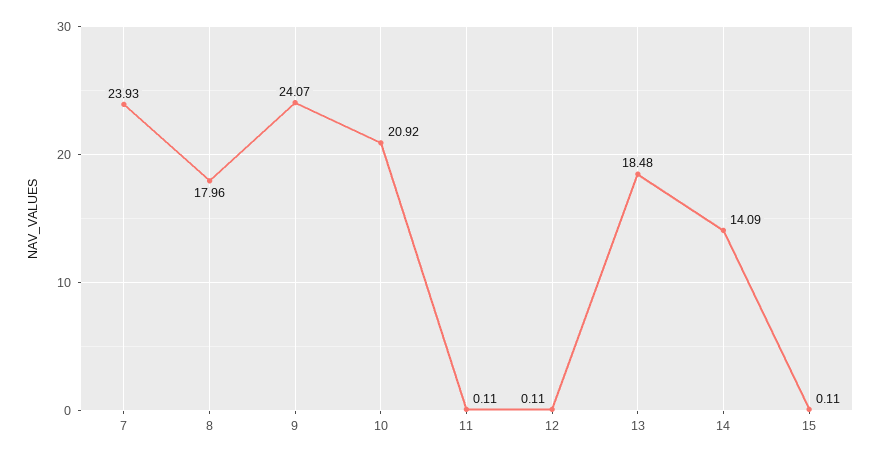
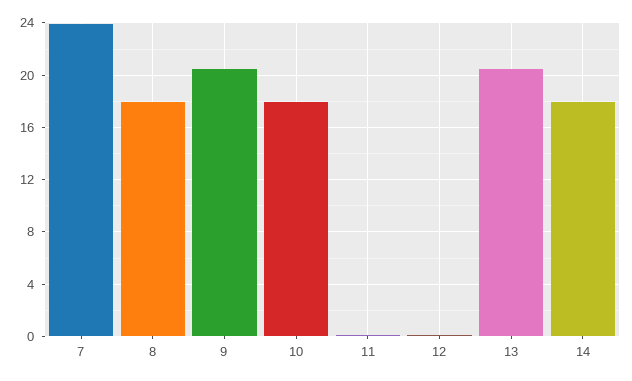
9: 24.07 -> 20.5
10: 20.92 -> 18
13: 18.48 -> 20.5
14: 14.09 -> 18
15: 0.11 -> none

